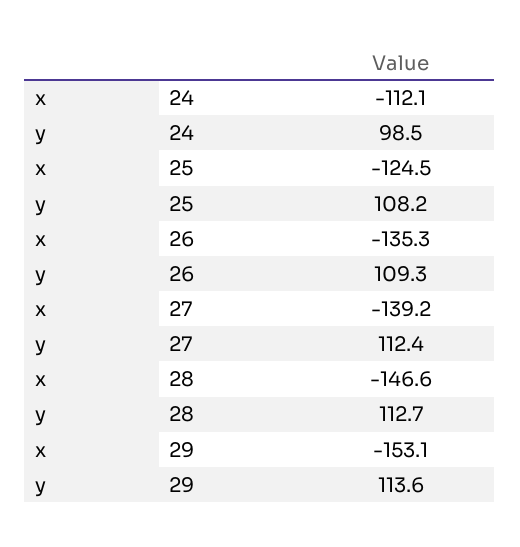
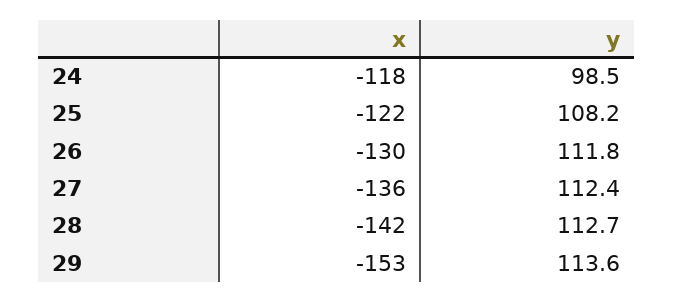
x, 24: -112.1 -> -118
x, 25: -124.5 -> -122
x, 26: -135.3 -> -130
y, 26: 109.3 -> 111.8
x, 27: -139.2 -> -136
x, 28: -146.6 -> -142

